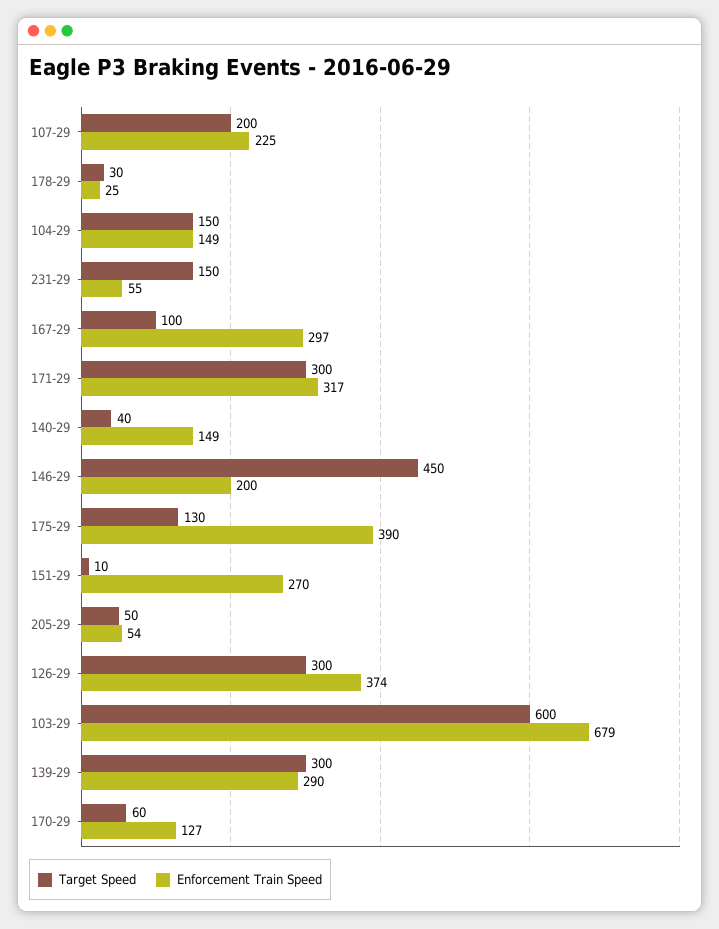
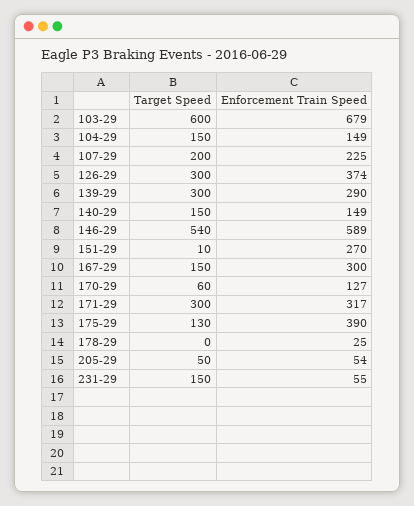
Target Speed, 178-29: 30 -> 0
Target Speed, 167-29: 100 -> 150
Enforcement Train Speed, 167-29: 297 -> 300
Target Speed, 140-29: 40 -> 150
Target Speed, 146-29: 450 -> 540
Enforcement Train Speed, 146-29: 200 -> 589

